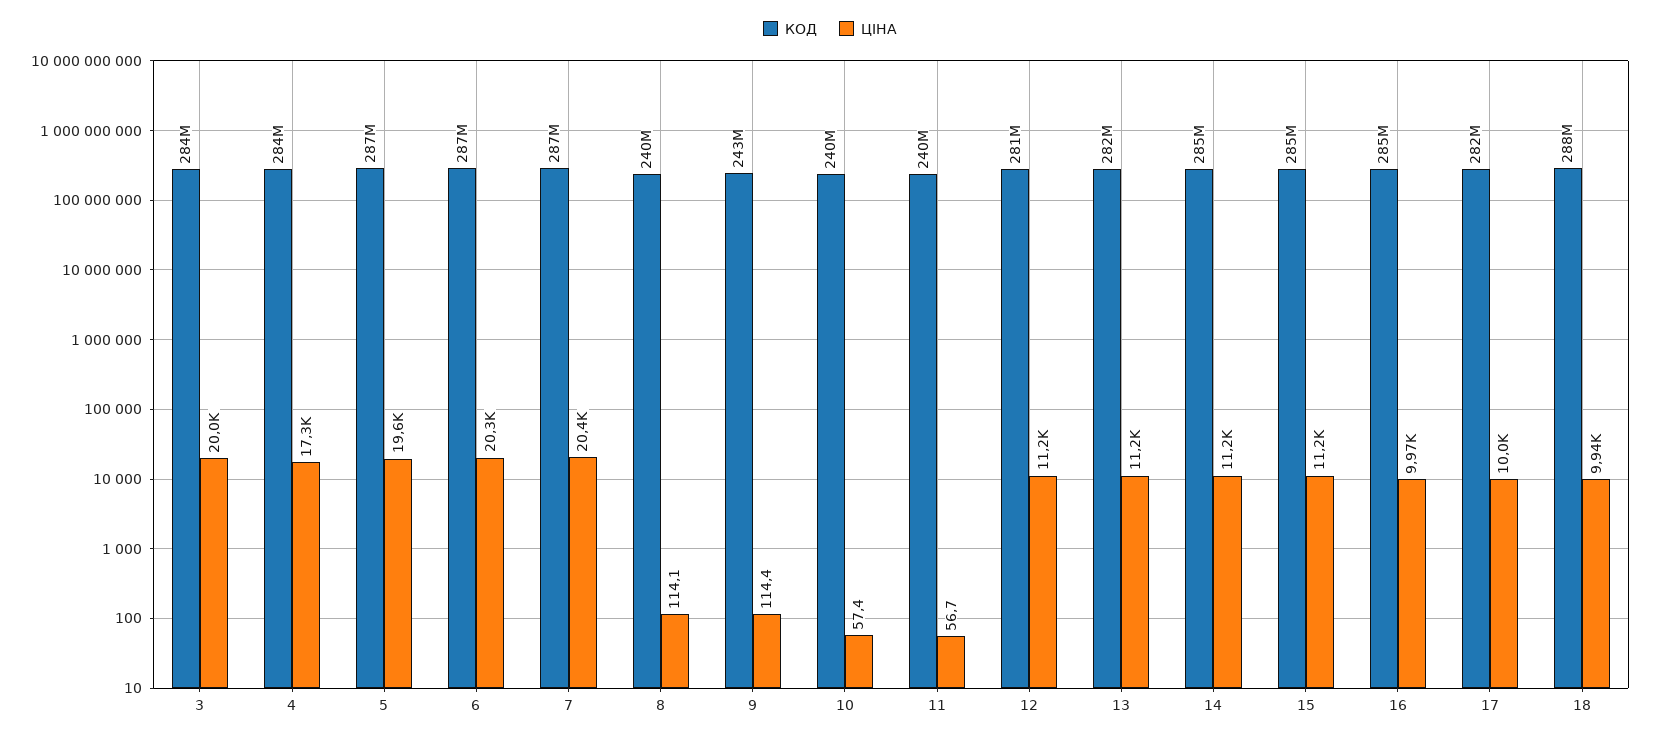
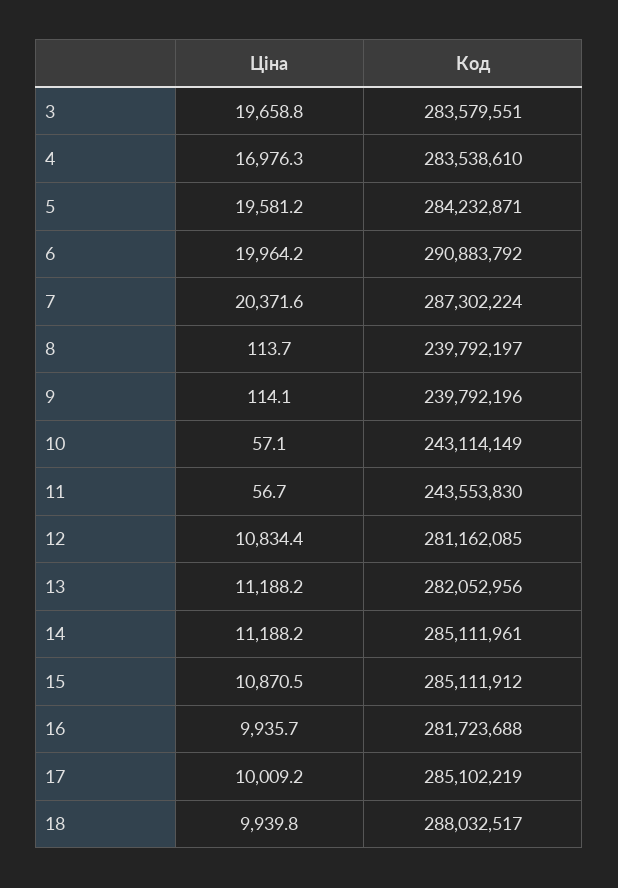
ЦІНА, 3: 20000 -> 19658.8
ЦІНА, 4: 17300 -> 16976.3
КОД, 5: 287000000 -> 284232871
КОД, 6: 287000000 -> 290883792
ЦІНА, 6: 20300 -> 19964.2
ЦІНА, 8: 114.1 -> 113.7
КОД, 9: 243000000 -> 239792196
ЦІНА, 9: 114.4 -> 114.1
КОД, 10: 240000000 -> 243114149
ЦІНА, 10: 57.4 -> 57.1
КОД, 11: 240000000 -> 243553830
ЦІНА, 12: 11200 -> 10834.4
ЦІНА, 15: 11200 -> 10870.5
КОД, 16: 285000000 -> 281723688
ЦІНА, 16: 9970 -> 9935.7
КОД, 17: 282000000 -> 285102219

